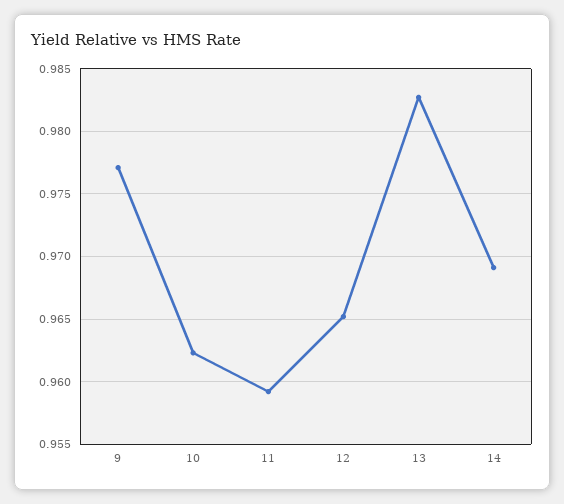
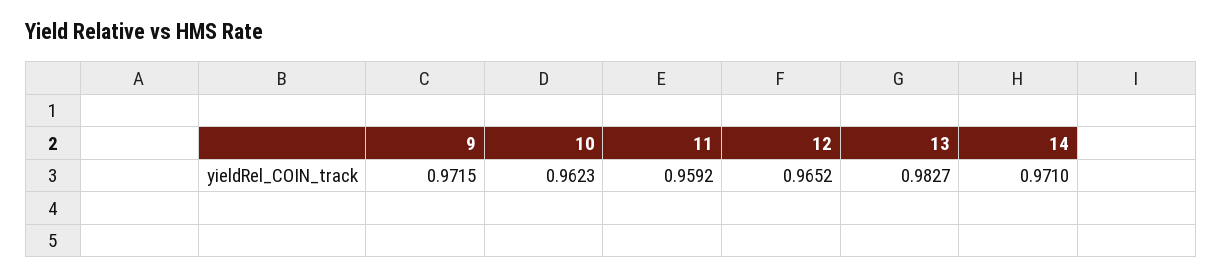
9: 0.977 -> 0.9715
14: 0.969 -> 0.971

